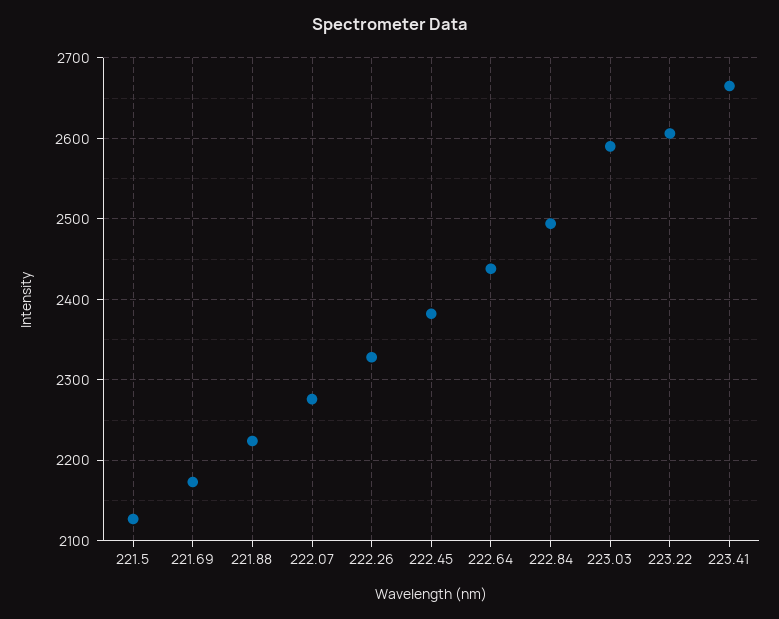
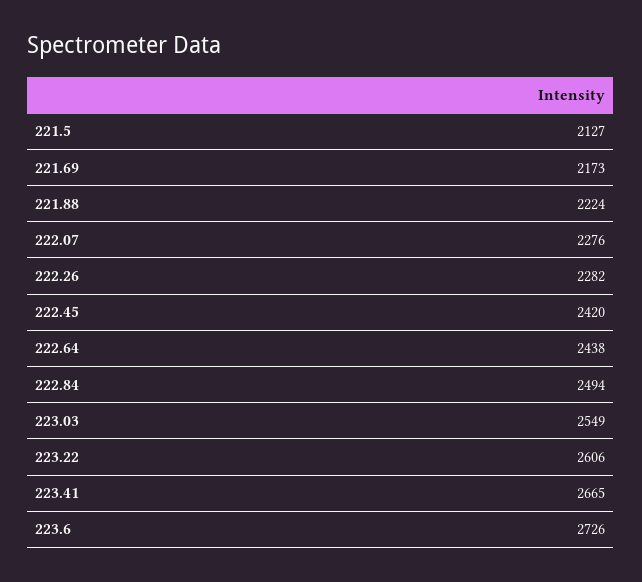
222.26: 2330 -> 2282
222.45: 2380 -> 2420
223.03: 2590 -> 2549
223.6: none -> 2726

